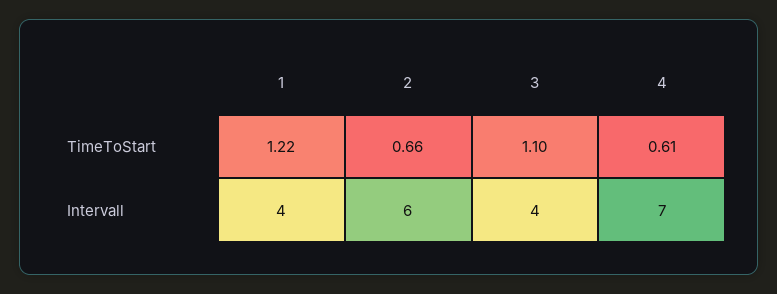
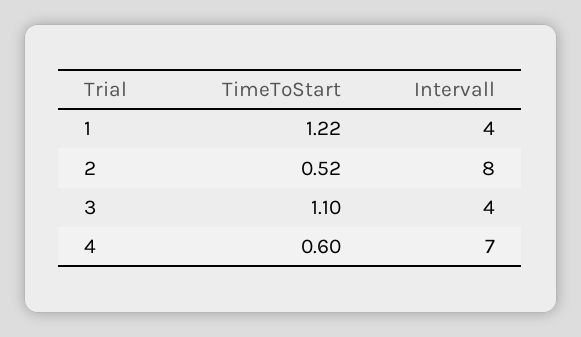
2, TimeToStart: 0.66 -> 0.52
4, TimeToStart: 0.61 -> 0.6
2, Intervall: 6 -> 8

